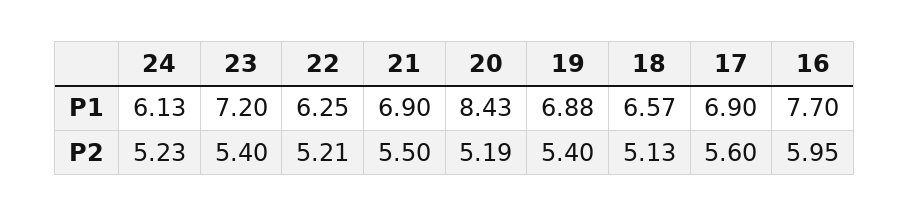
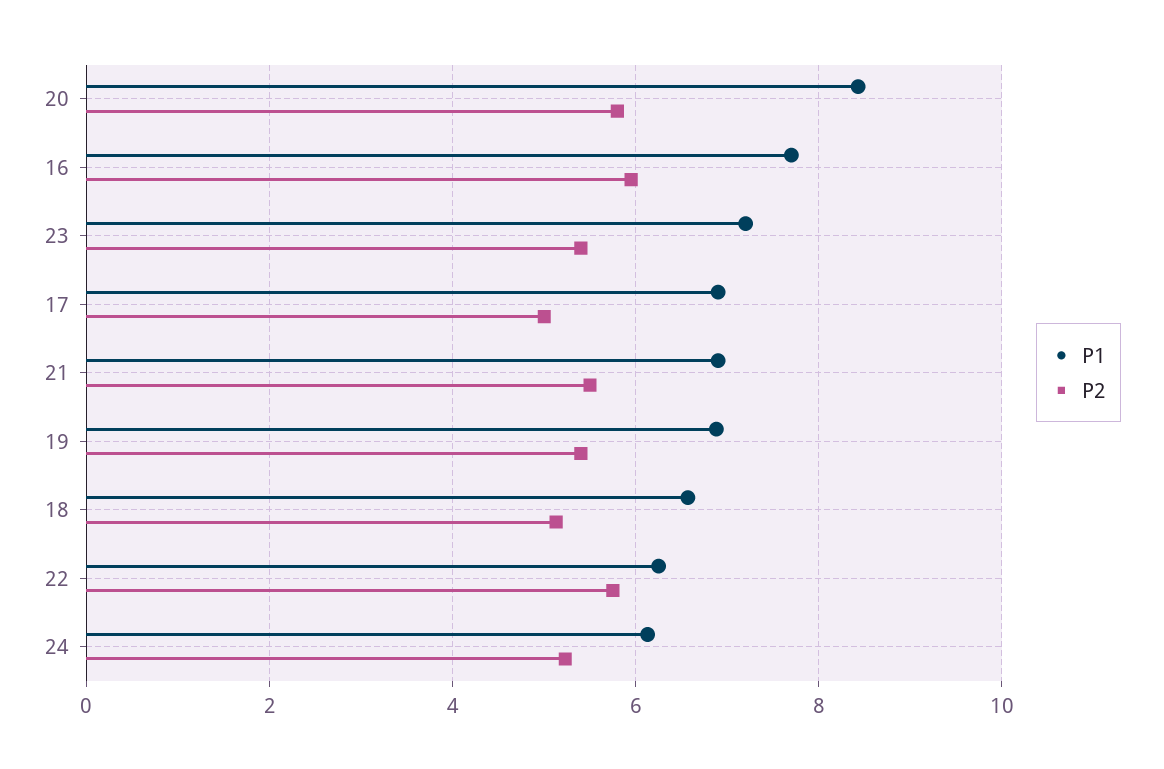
P2, 22: 5.21 -> 5.8
P2, 20: 5.19 -> 5.8
P2, 17: 5.6 -> 5

